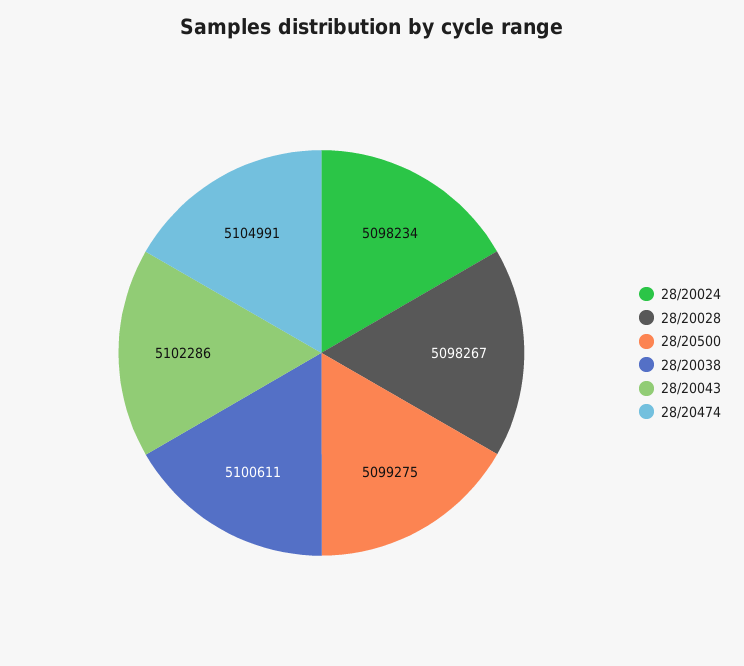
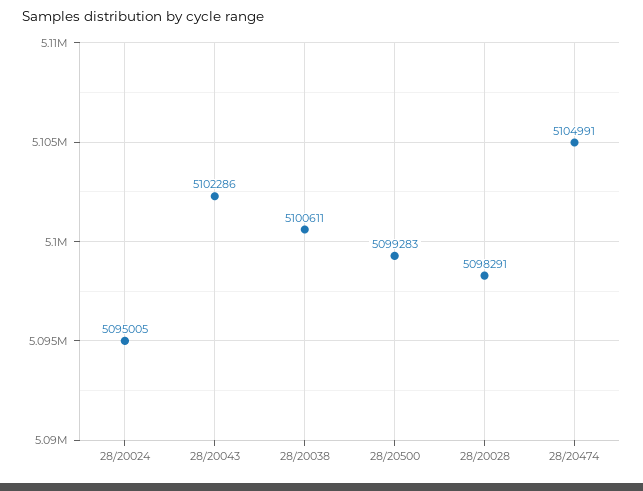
28/20024: 5098234 -> 5095005
28/20028: 5098267 -> 5098291
28/20500: 5099275 -> 5099283

